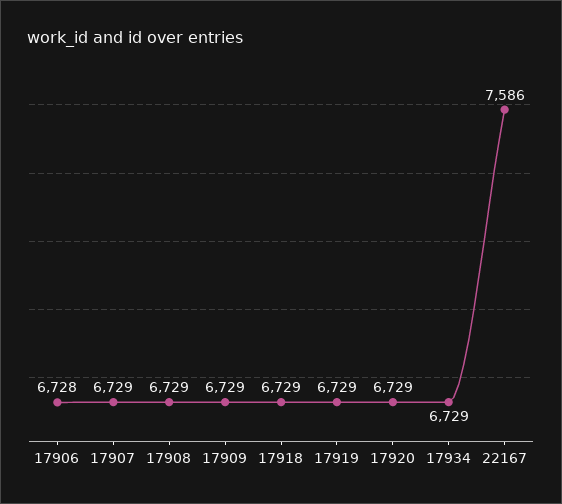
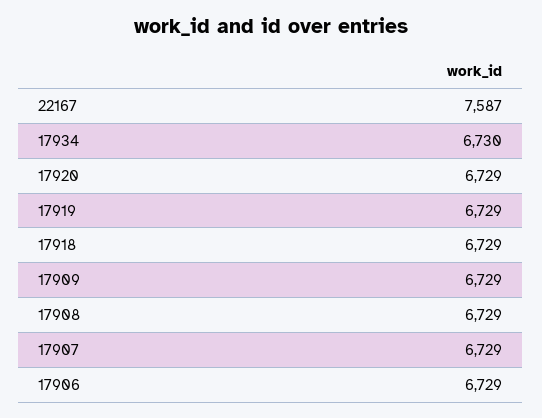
17906: 6728 -> 6729
17934: 6729 -> 6730
22167: 7586 -> 7587

